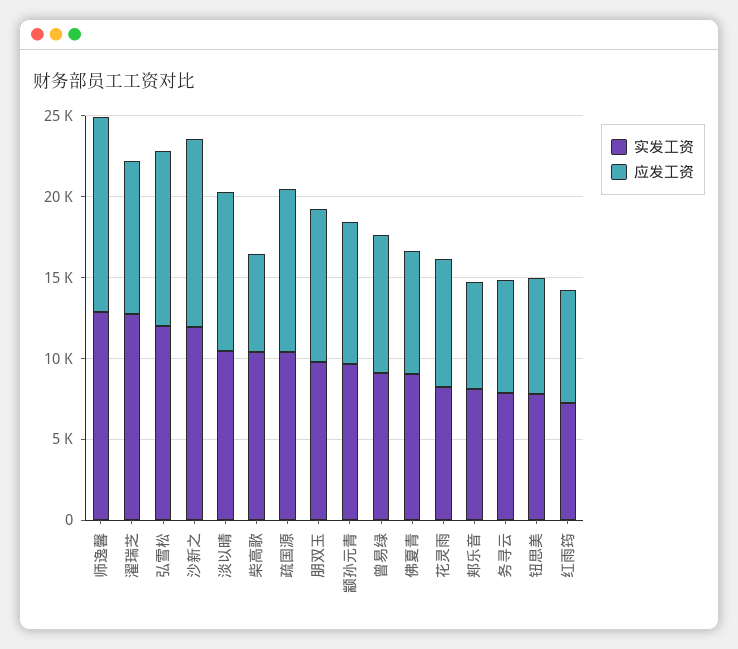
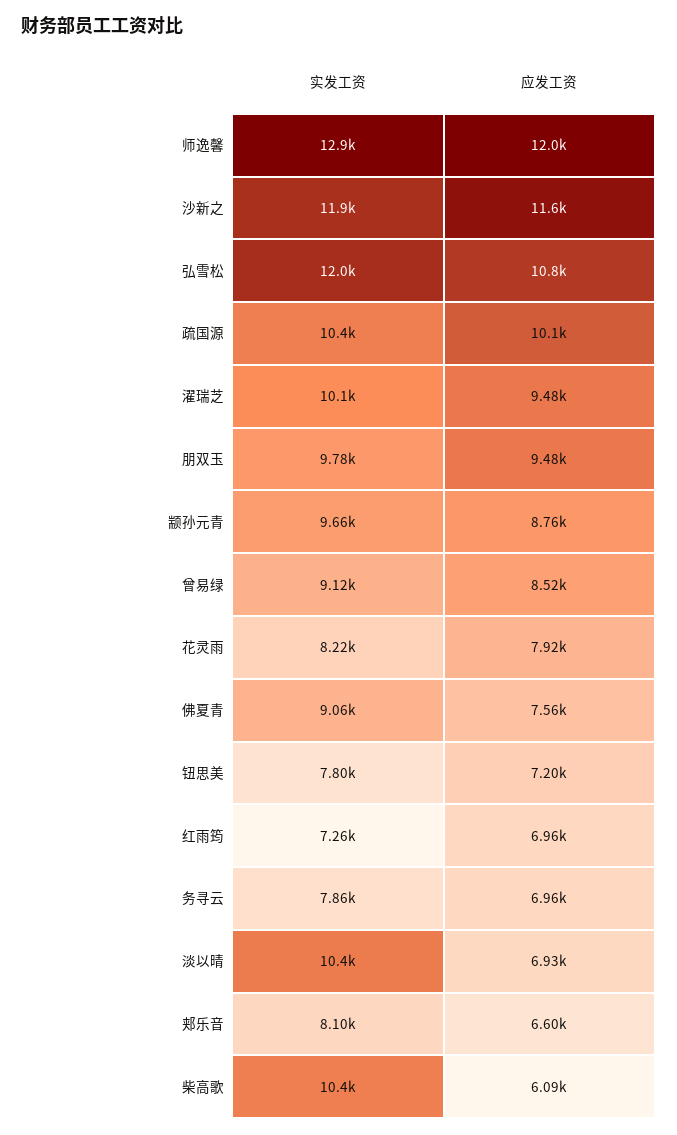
实发工资, 濯瑞芝: 13000 -> 10100
应发工资, 淡以晴: 10000 -> 6930

